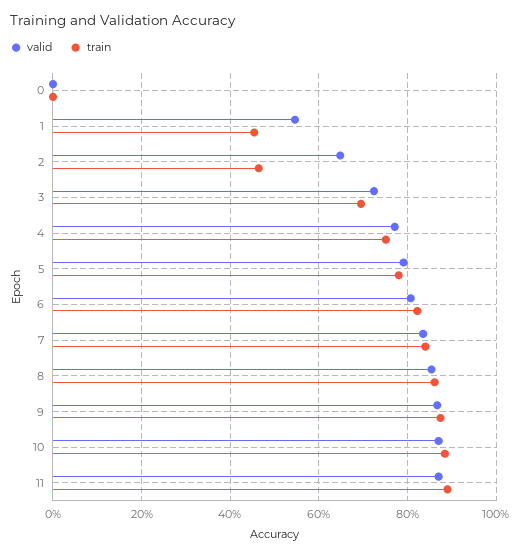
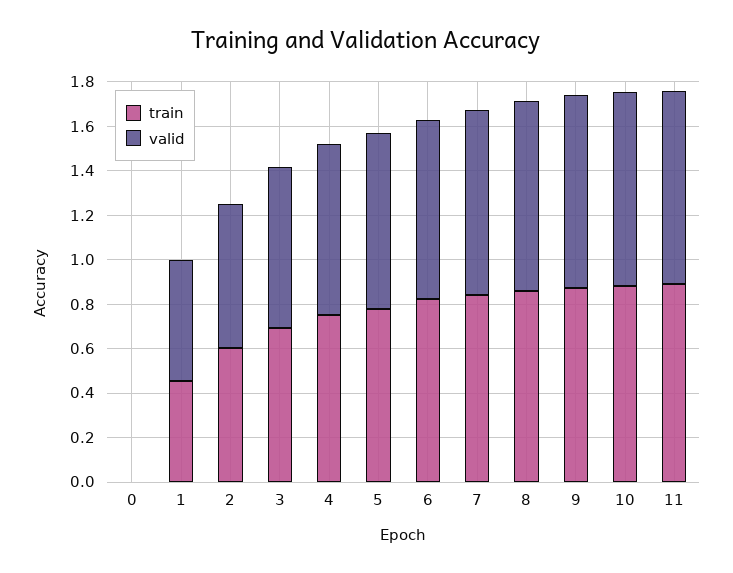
train, 2: 0.46 -> 0.6

